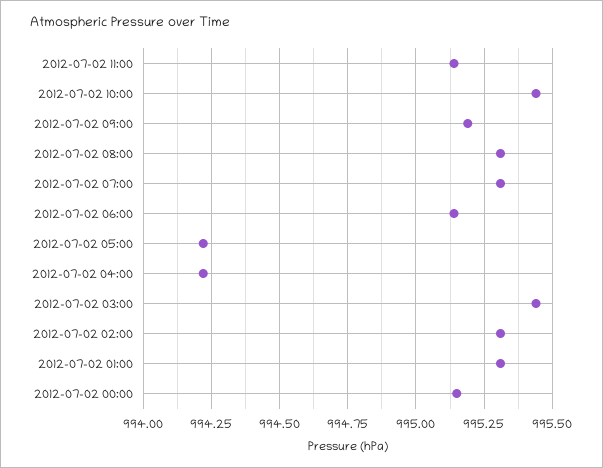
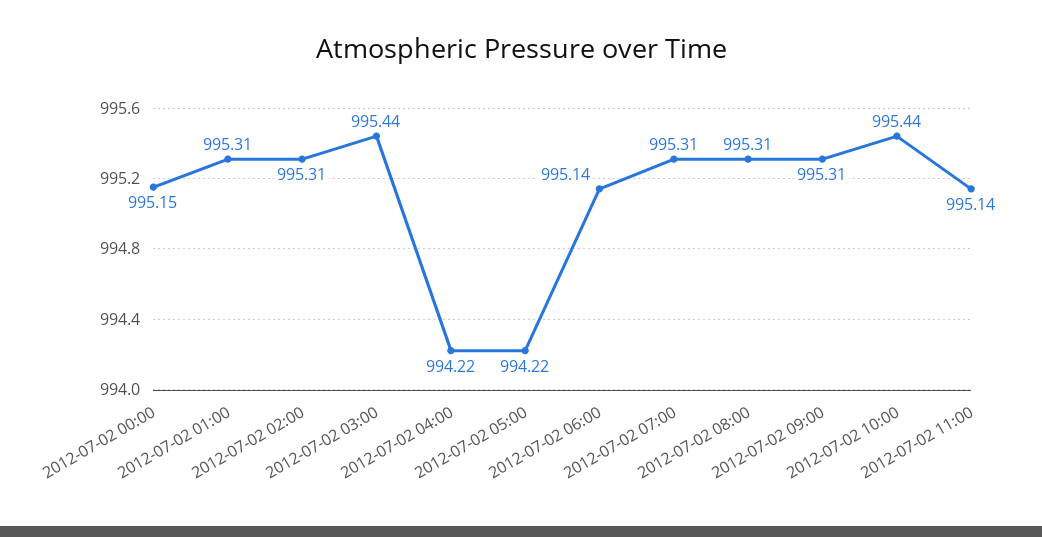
2012-07-02 09:00: 995.2 -> 995.31

